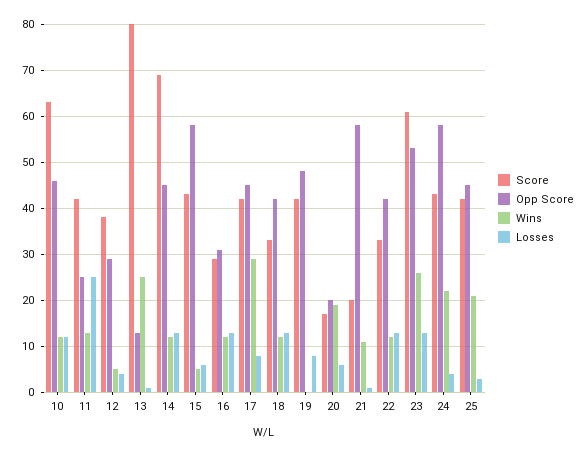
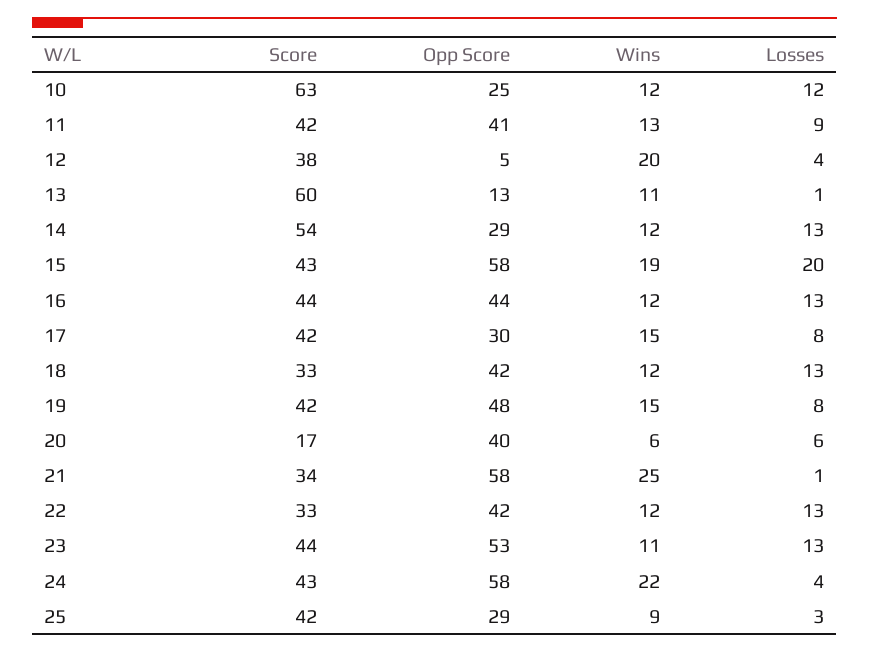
Opp Score, 10: 45 -> 25
Opp Score, 11: 25 -> 41
Losses, 11: 25 -> 9
Opp Score, 12: 30 -> 5
Wins, 12: 5 -> 20
Score, 13: 80 -> 60
Wins, 13: 25 -> 11
Score, 14: 70 -> 54
Opp Score, 14: 45 -> 29
Wins, 15: 5 -> 19
Losses, 15: 5 -> 20
Score, 16: 30 -> 44
Opp Score, 16: 30 -> 44
Opp Score, 17: 45 -> 30
Wins, 17: 30 -> 15
Wins, 19: 0 -> 15
Opp Score, 20: 20 -> 40
Wins, 20: 20 -> 6
Score, 21: 20 -> 34
Wins, 21: 10 -> 25
Score, 23: 60 -> 44
Wins, 23: 25 -> 11
Opp Score, 25: 45 -> 29
Wins, 25: 20 -> 9

